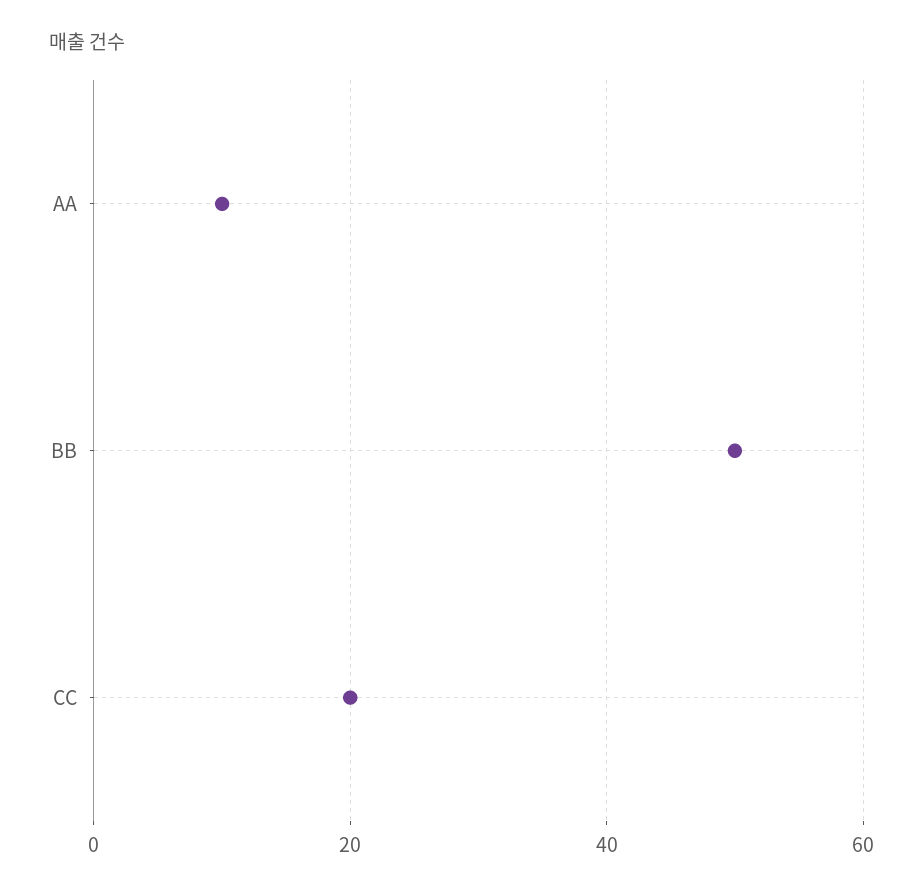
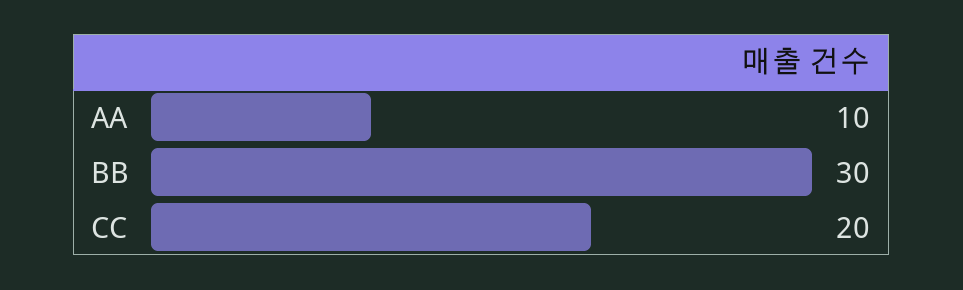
BB: 50 -> 30

